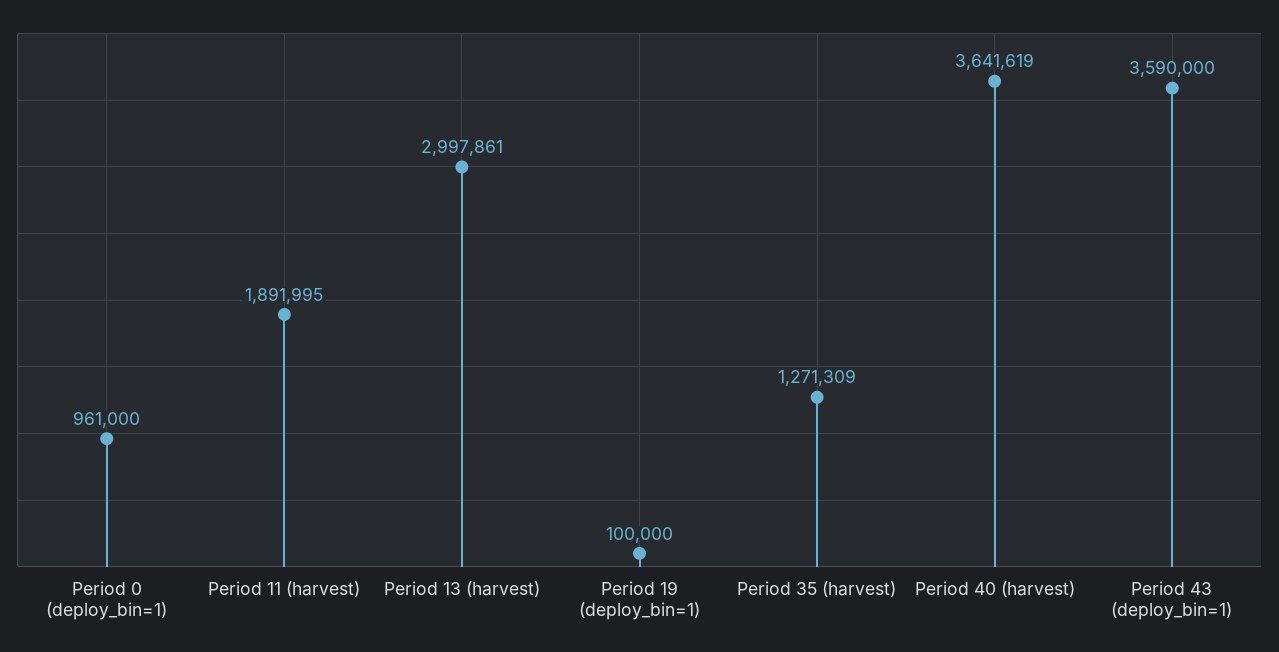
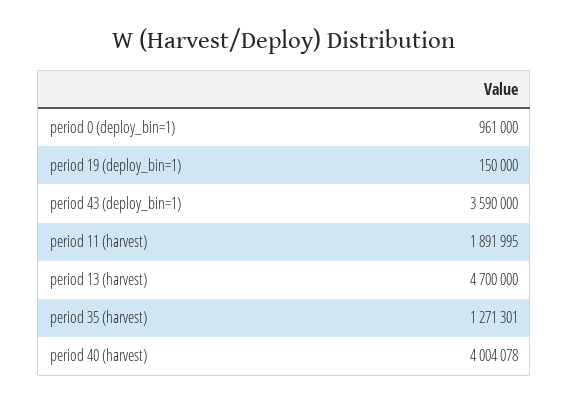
Period 13 (harvest): 2997861 -> 4700000
Period 19 (deploy_bin=1): 100000 -> 150000
Period 35 (harvest): 1271309 -> 1271301
Period 40 (harvest): 3641619 -> 4004078

